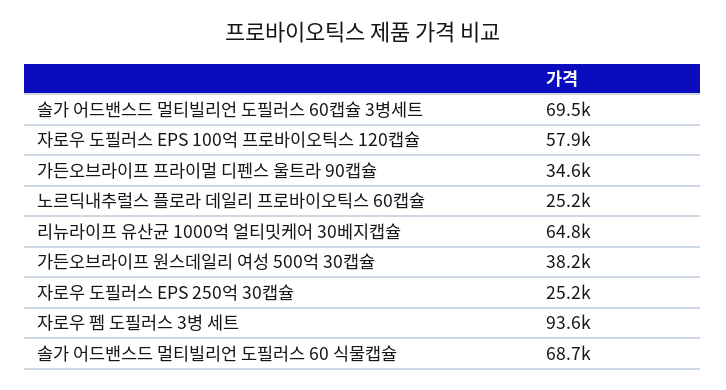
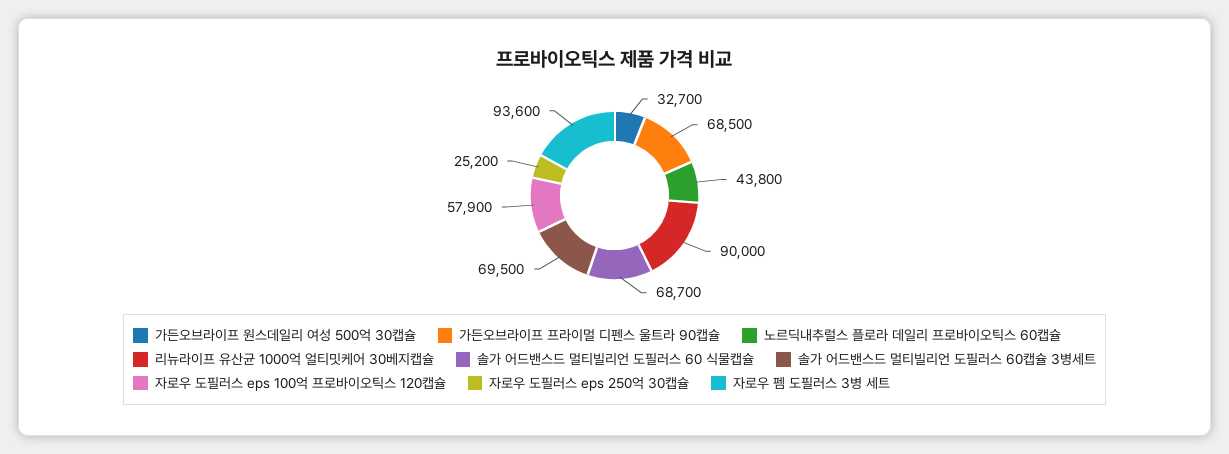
가든오브라이프 프라이멀 디펜스 울트라 90캡슐: 34600 -> 68500
노르딕내추럴스 플로라 데일리 프로바이오틱스 60캡슐: 25200 -> 43800
리뉴라이프 유산균 1000억 얼티밋케어 30베지캡슐: 64800 -> 90000
가든오브라이프 원스데일리 여성 500억 30캡슐: 38200 -> 32700

